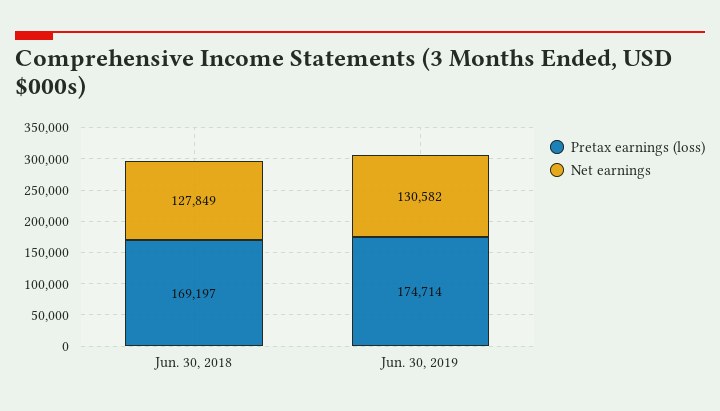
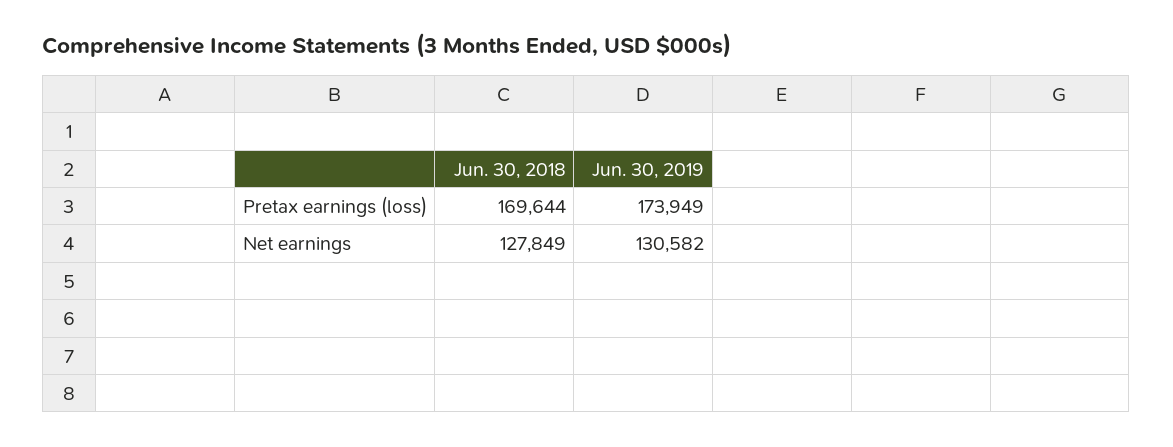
Pretax earnings (loss), Jun. 30, 2018: 169197 -> 169644
Pretax earnings (loss), Jun. 30, 2019: 174714 -> 173949

